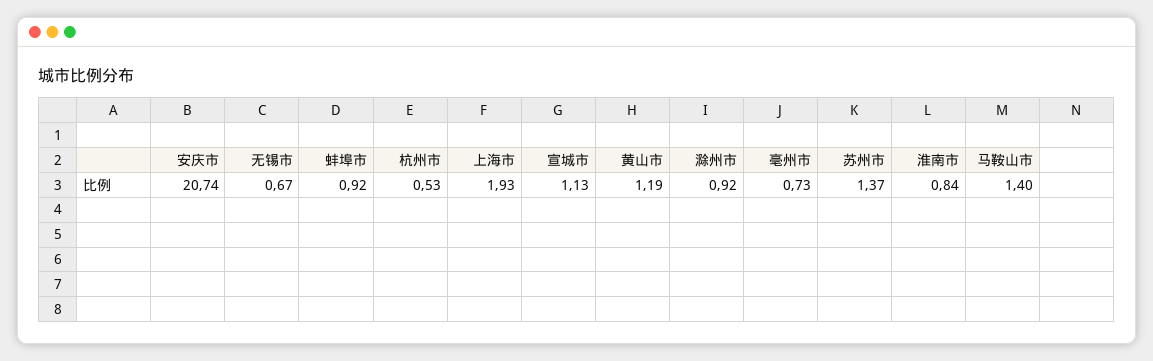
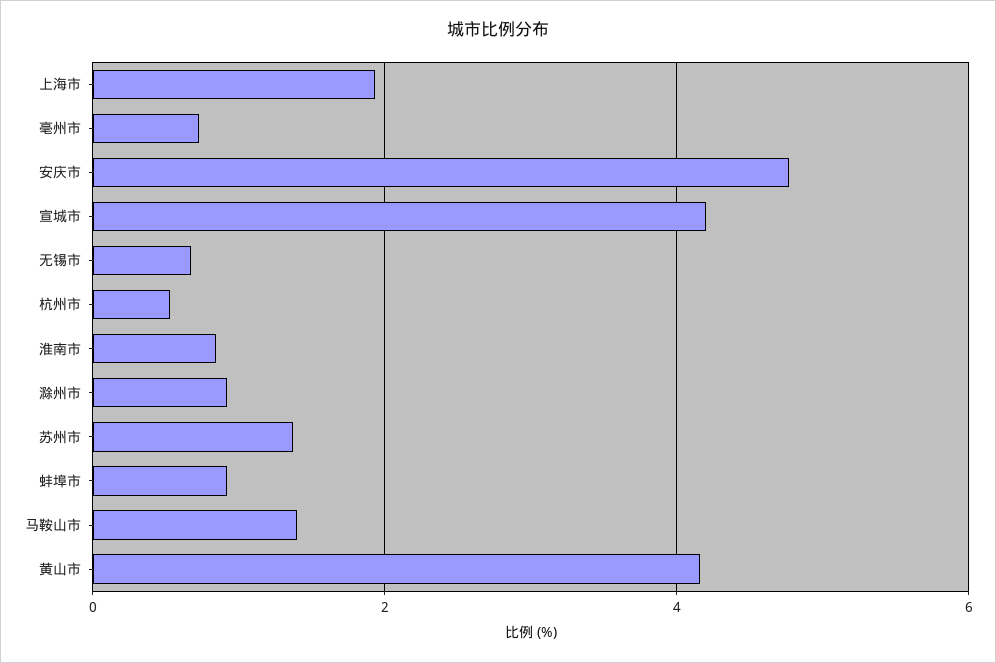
安庆市: 20.74 -> 4.8
宣城市: 1.13 -> 4.2
黄山市: 1.19 -> 4.2

